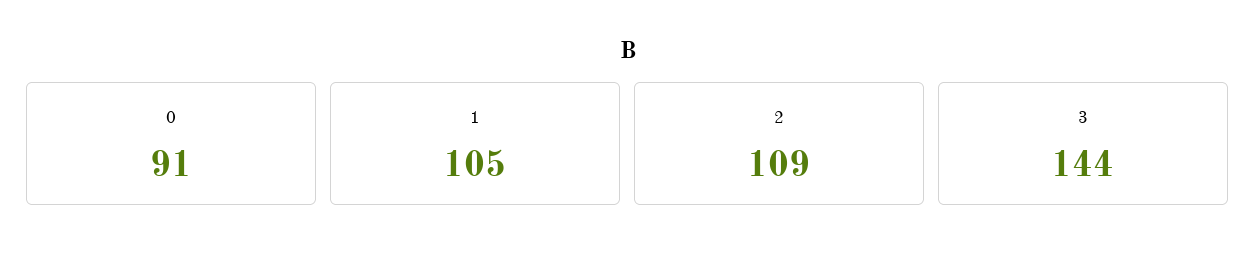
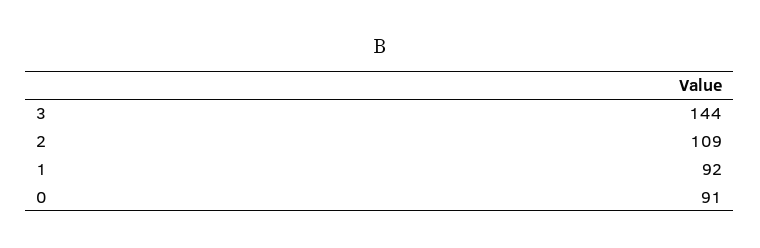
1: 105 -> 92

